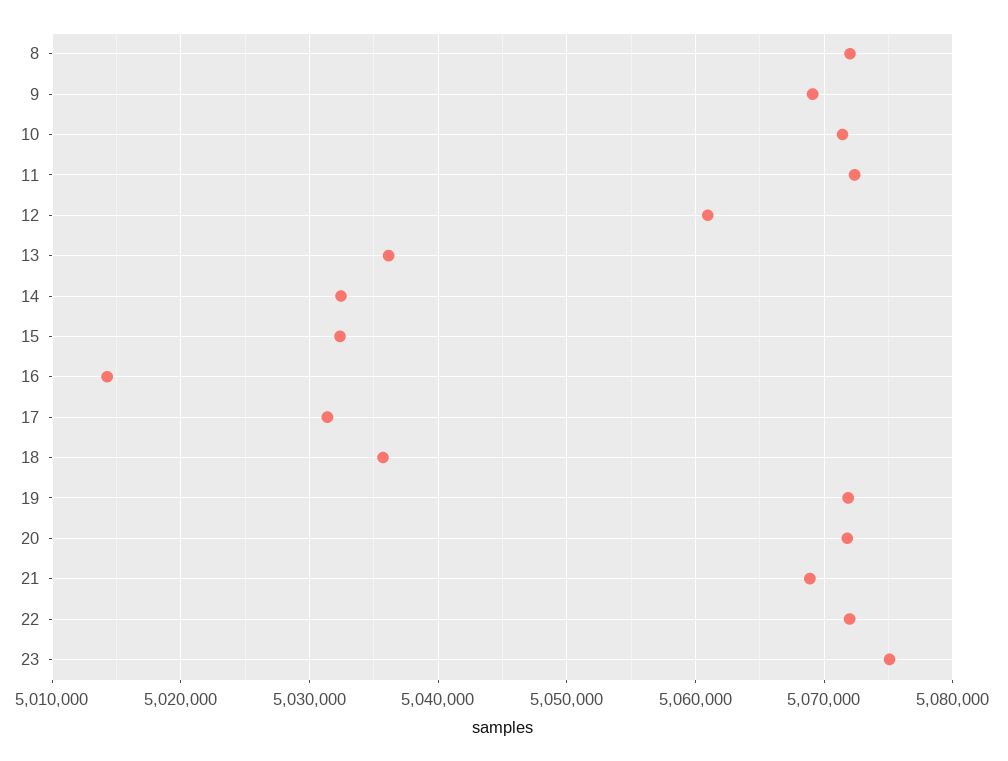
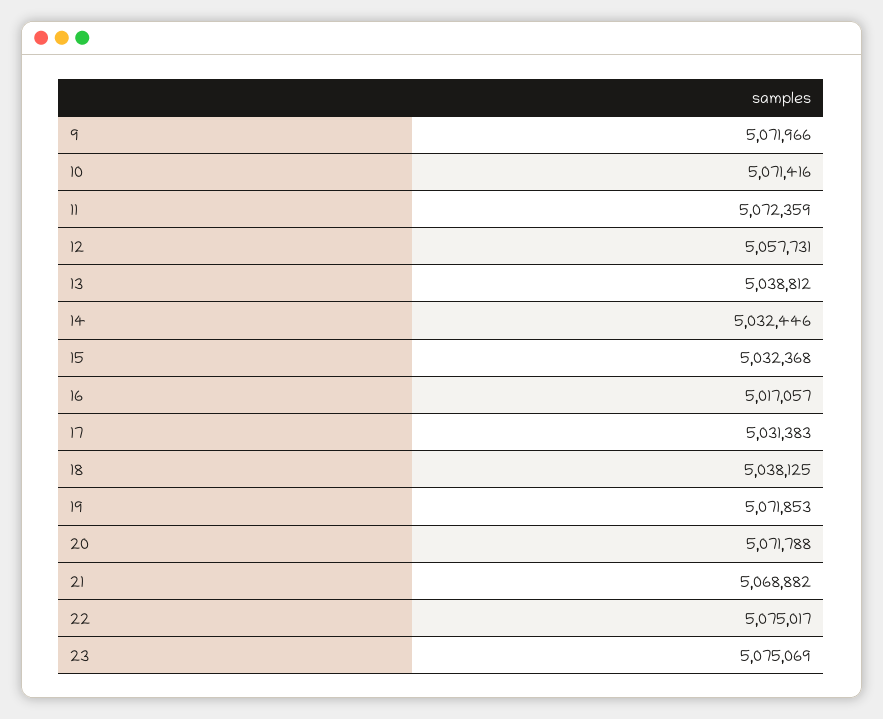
8: 5072000 -> none
9: 5069000 -> 5071966
12: 5061000 -> 5057731
13: 5036000 -> 5038812
16: 5014000 -> 5017057
18: 5036000 -> 5038125
22: 5072000 -> 5075017

